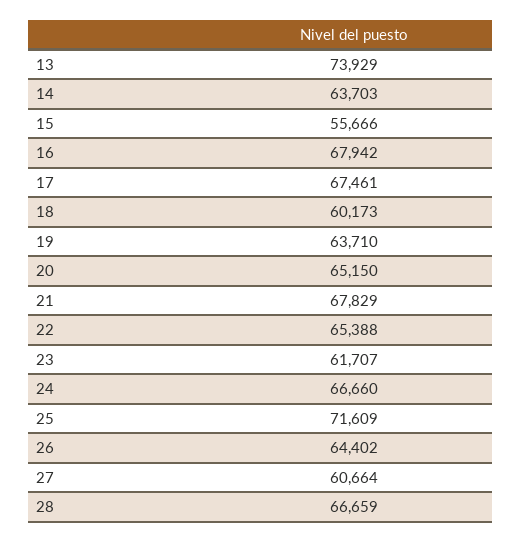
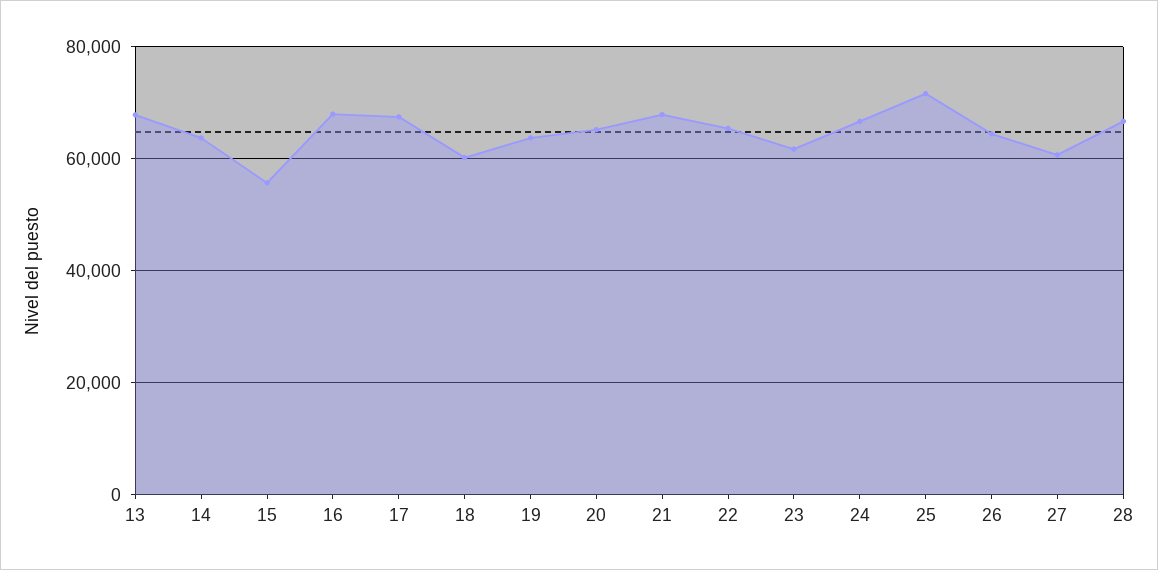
13: 73929 -> 68000

